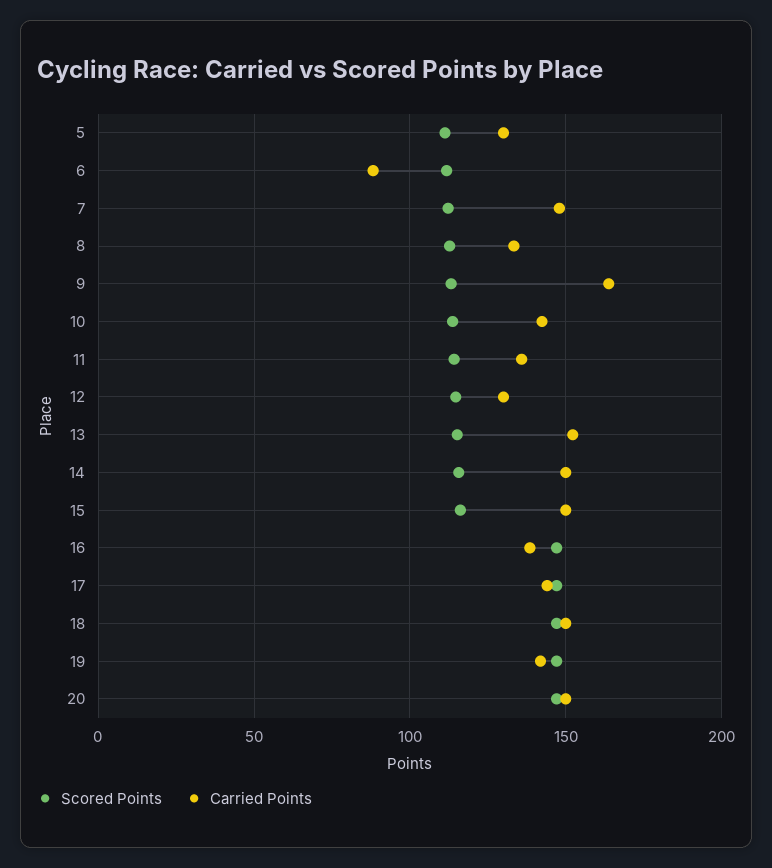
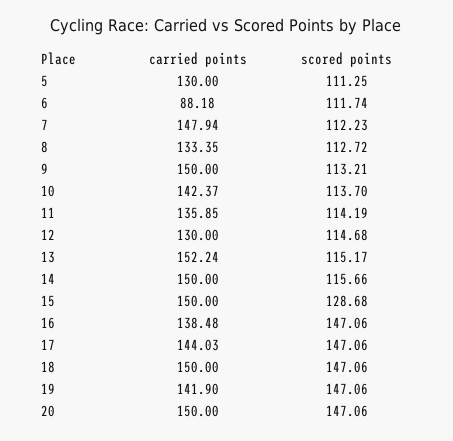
Carried Points, 9: 165 -> 150
Scored Points, 15: 115 -> 128.68

